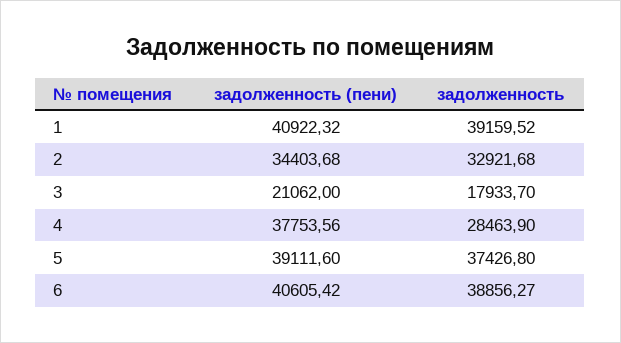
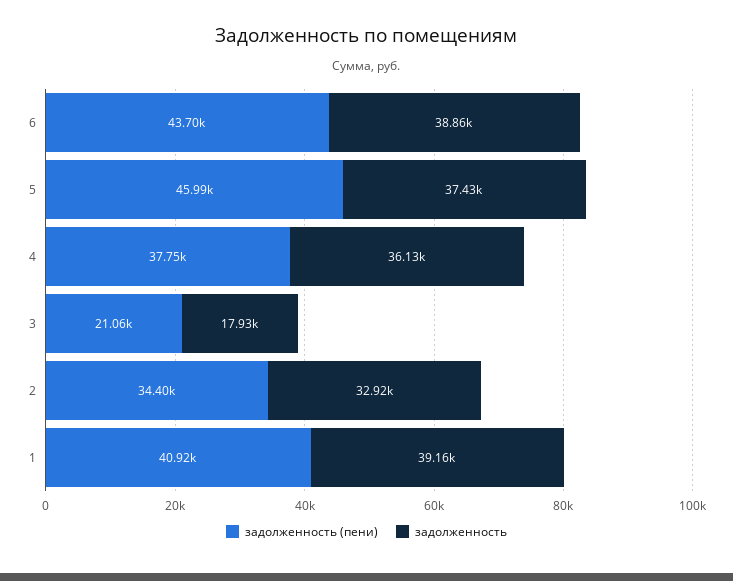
задолженность, 4: 28463.9 -> 36130
задолженность (пени), 5: 39111.6 -> 45990
задолженность (пени), 6: 40605.42 -> 43700

